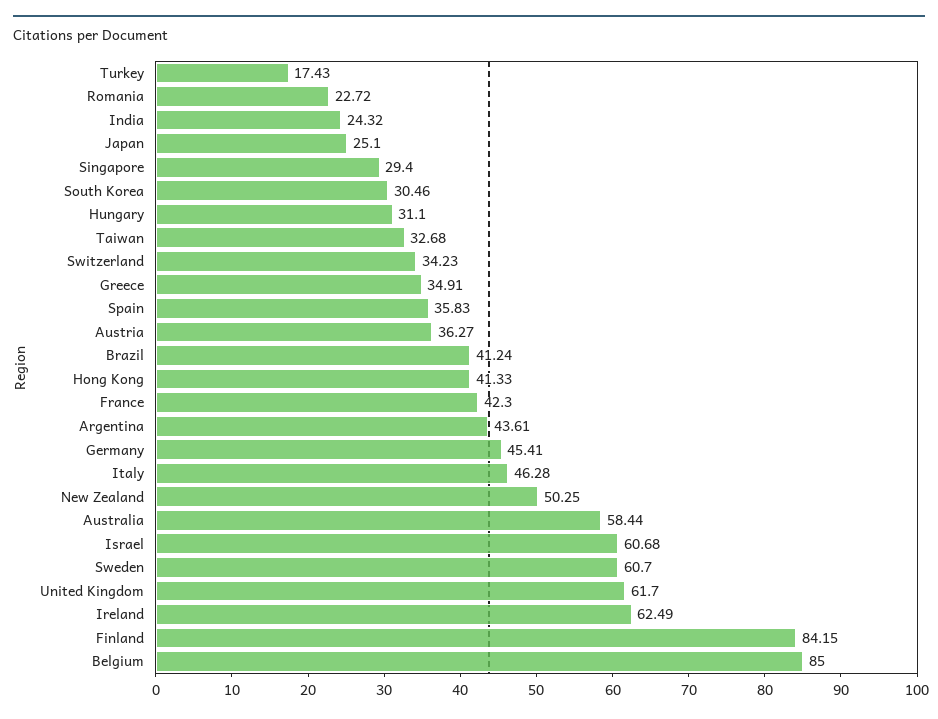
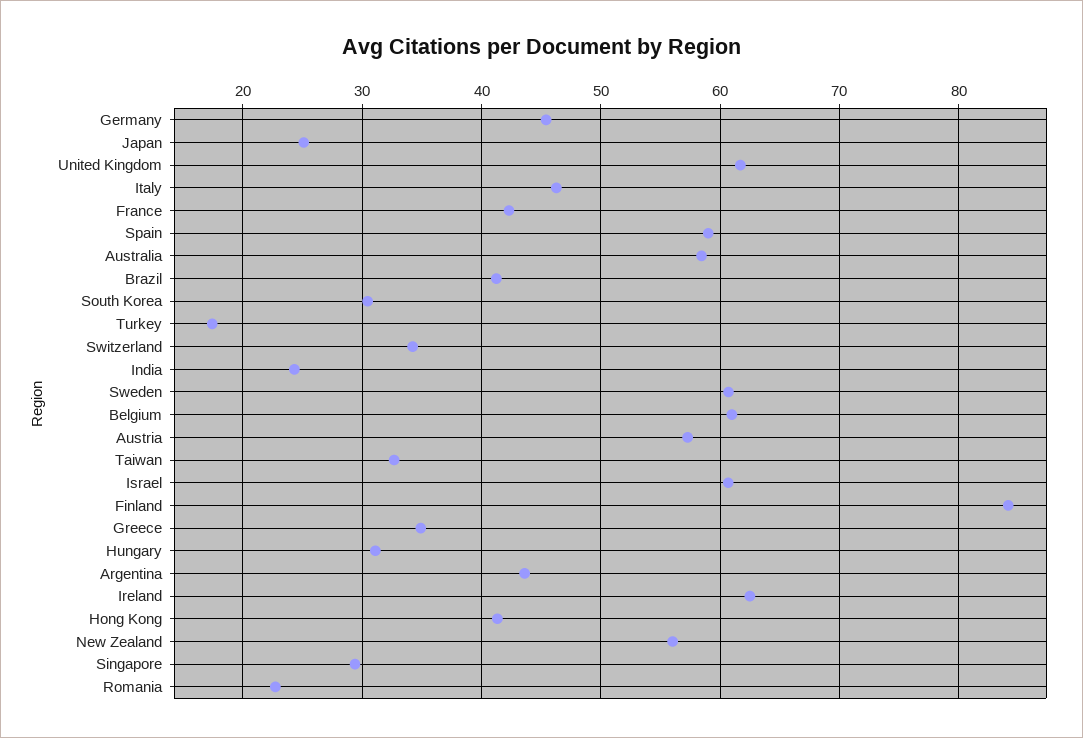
Spain: 35.83 -> 59
Austria: 36.27 -> 57
New Zealand: 50.25 -> 56
Belgium: 85 -> 61

